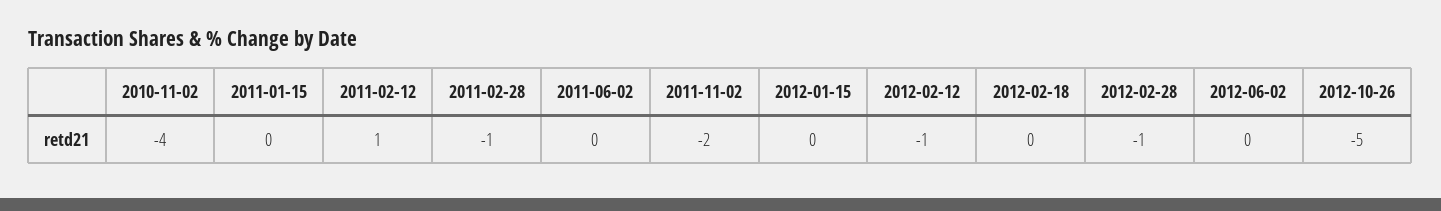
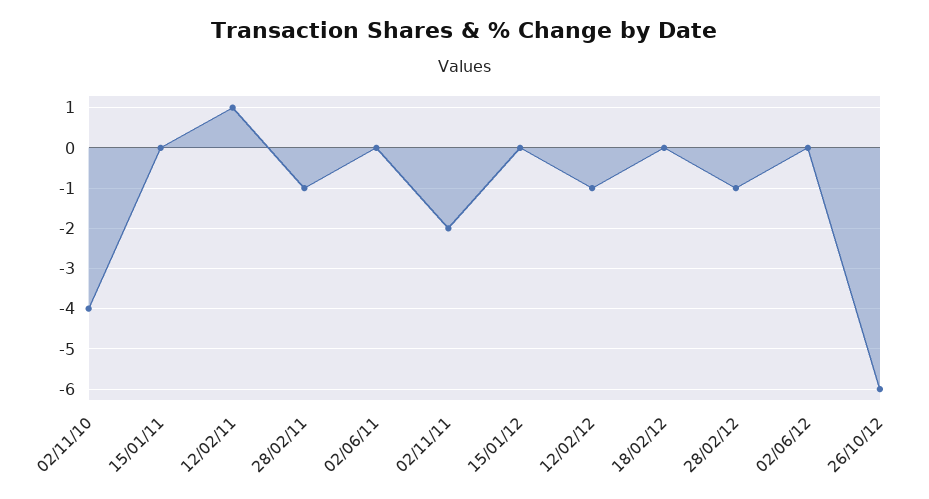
2012-10-26: -5 -> -6

